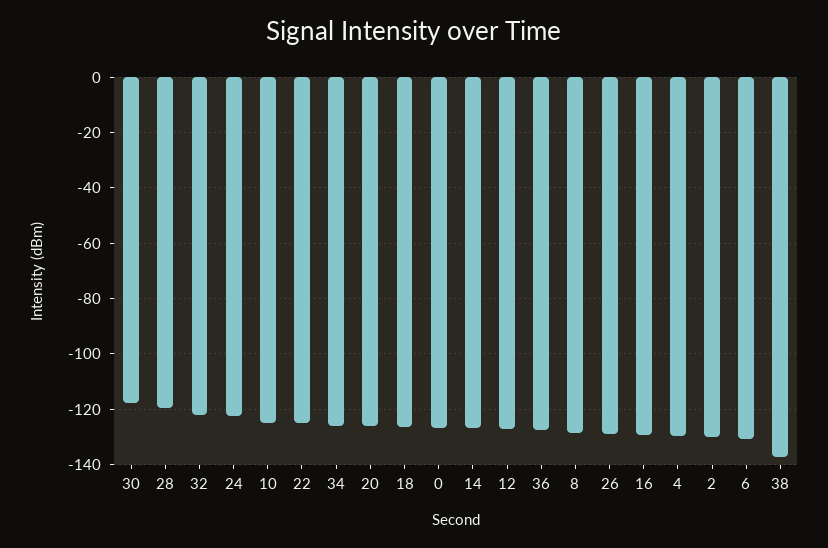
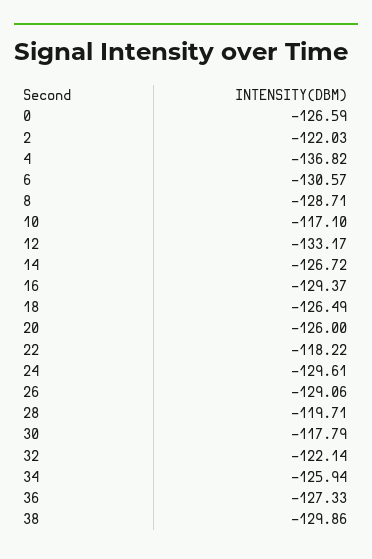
24: -122.5 -> -129.61
10: -125 -> -117.1
22: -125 -> -118.22
12: -127.5 -> -133.17
4: -130 -> -136.82
2: -130 -> -122.03
38: -137.5 -> -129.86

